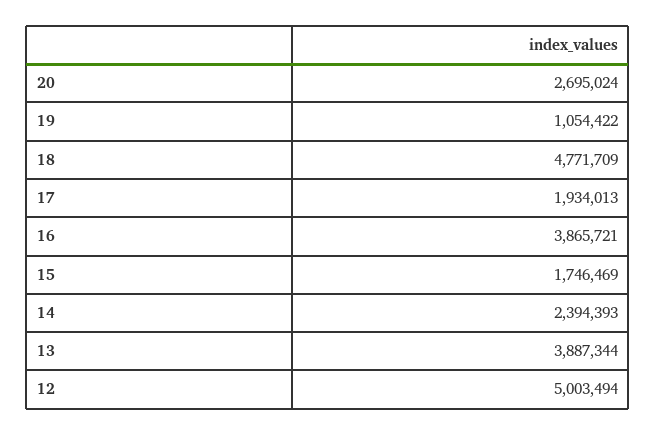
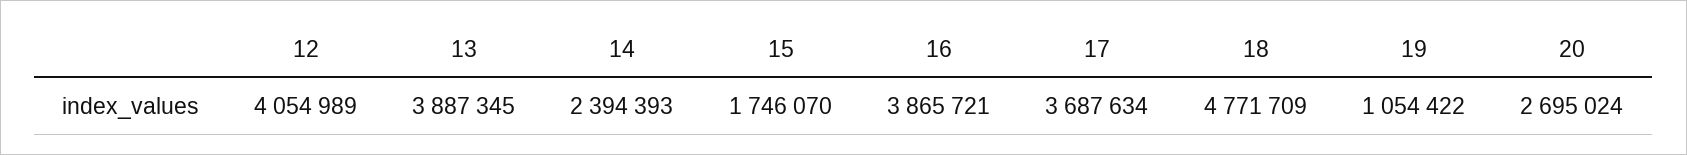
17: 1934013 -> 3687634
15: 1746469 -> 1746070
13: 3887344 -> 3887345
12: 5003494 -> 4054989

